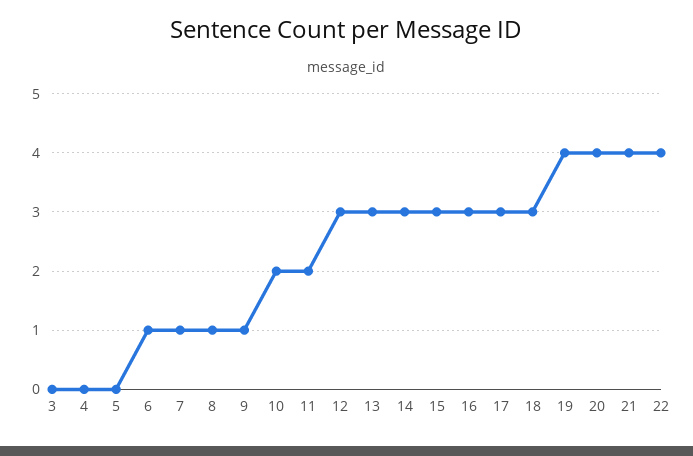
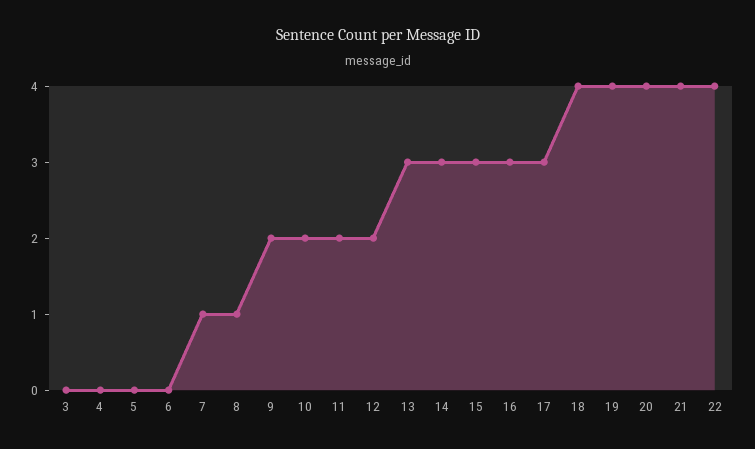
6: 1 -> 0
9: 1 -> 2
12: 3 -> 2
18: 3 -> 4

